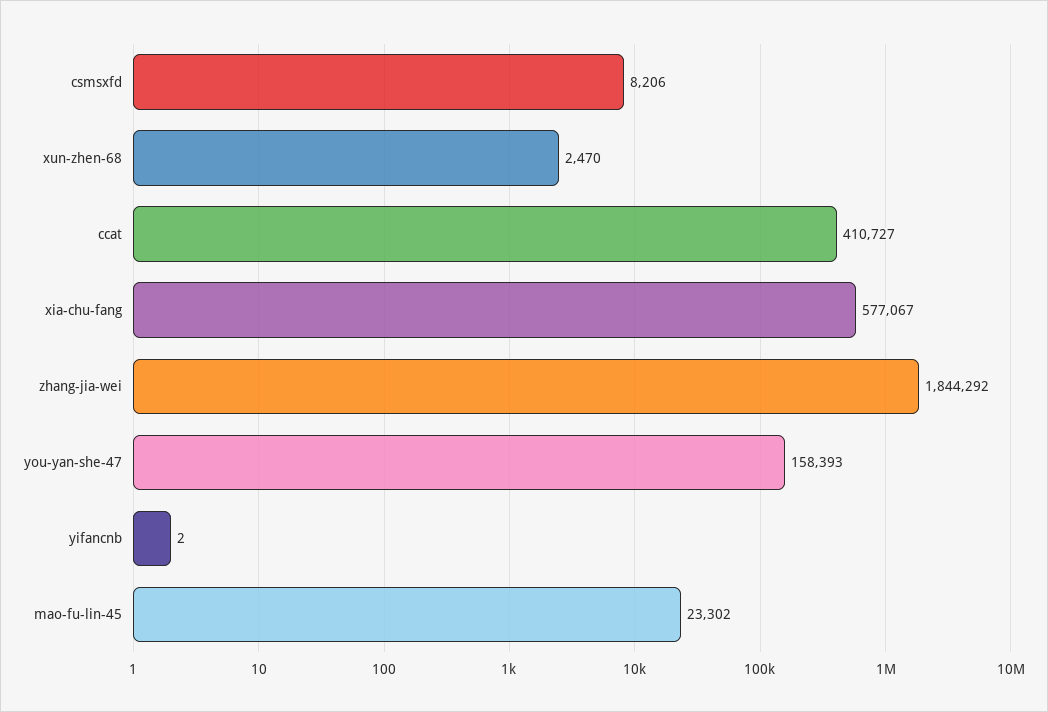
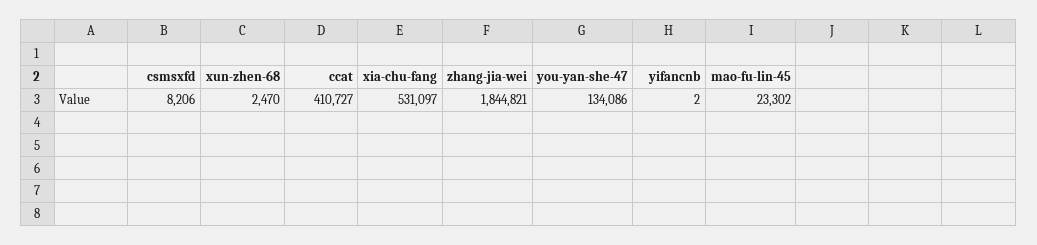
xia-chu-fang: 577067 -> 531097
zhang-jia-wei: 1844292 -> 1844821
you-yan-she-47: 158393 -> 134086

